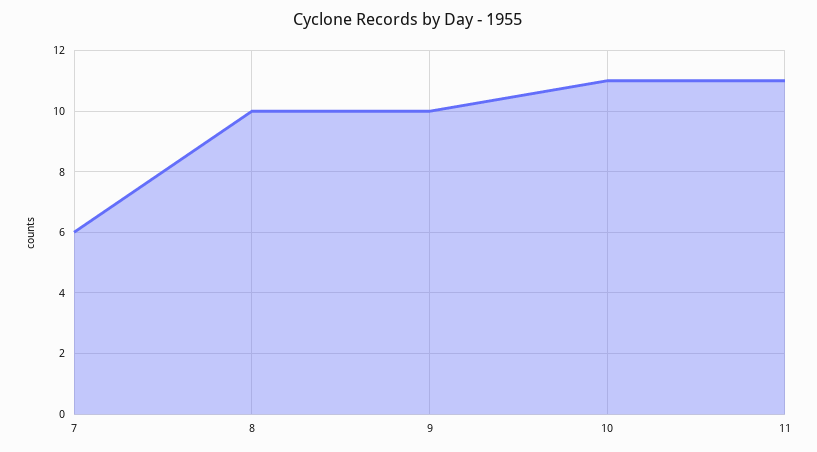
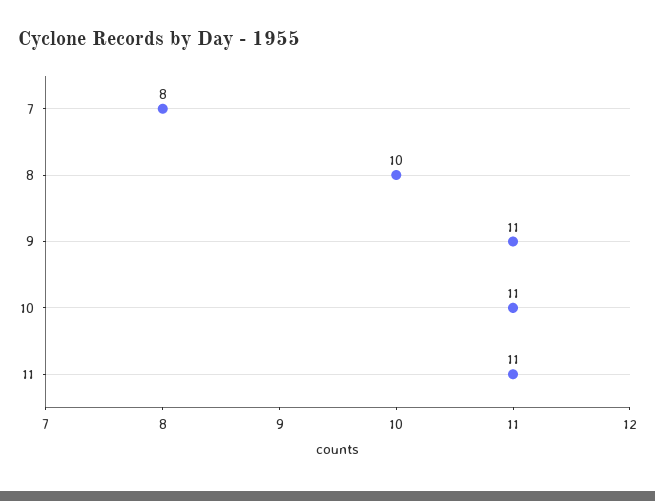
7: 6 -> 8
9: 10 -> 11

